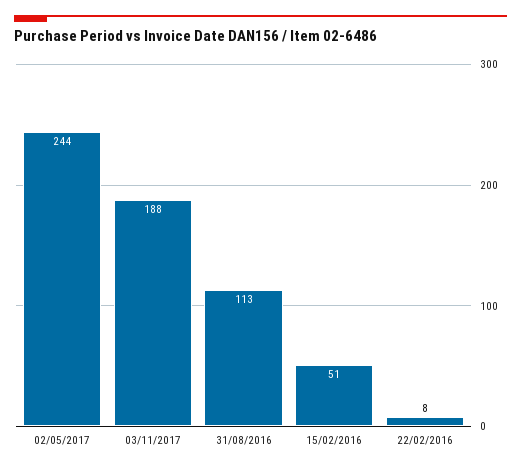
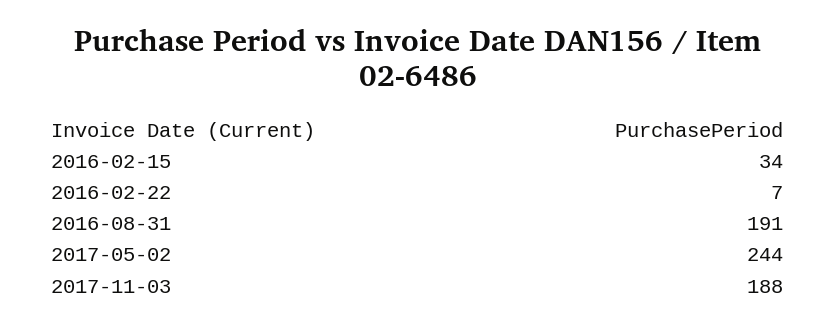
31/08/2016: 113 -> 191
15/02/2016: 51 -> 34
22/02/2016: 8 -> 7

